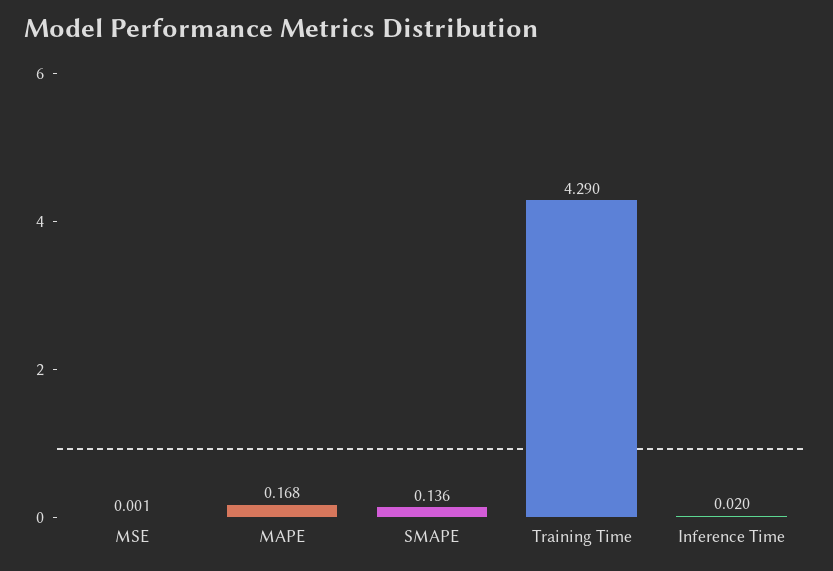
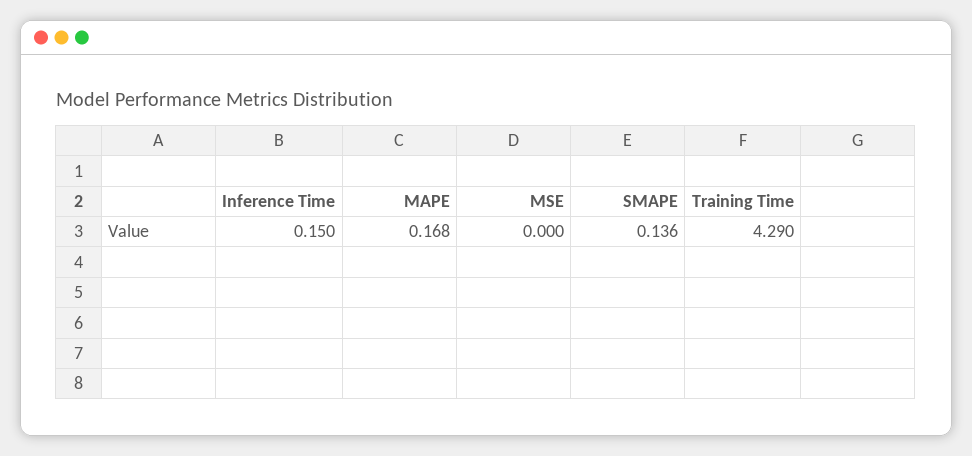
MSE: 0.001 -> 0
Inference Time: 0.02 -> 0.15

